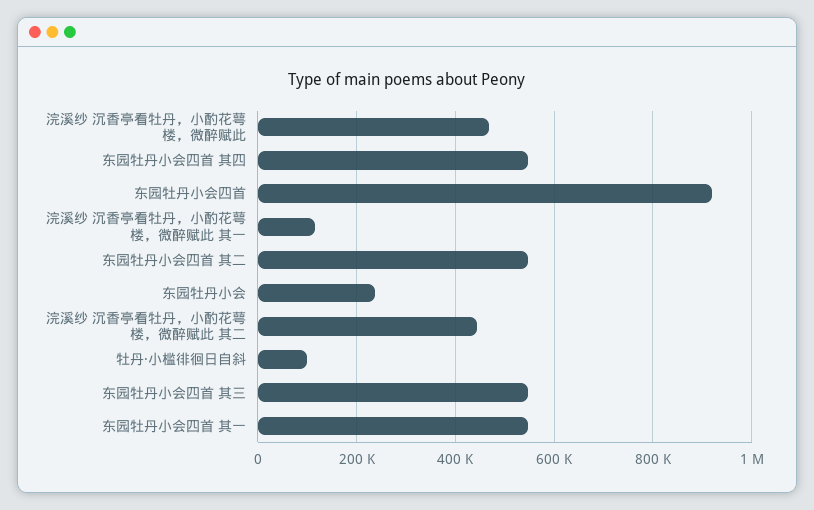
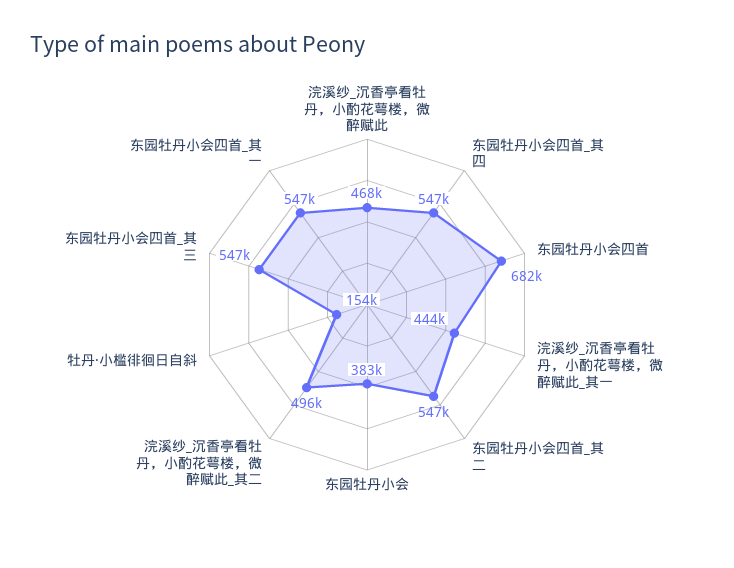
东园牡丹小会四首: 920000 -> 682000
浣溪纱 沉香亭看牡丹，小酌花萼楼，微醉赋此 其一: 120000 -> 444000
东园牡丹小会: 240000 -> 383000
浣溪纱 沉香亭看牡丹，小酌花萼楼，微醉赋此 其二: 440000 -> 496000
牡丹·小槛徘徊日自斜: 100000 -> 154000

